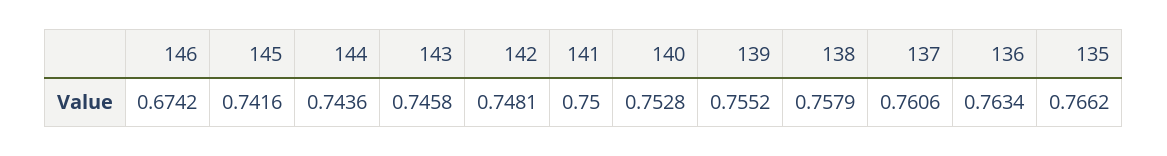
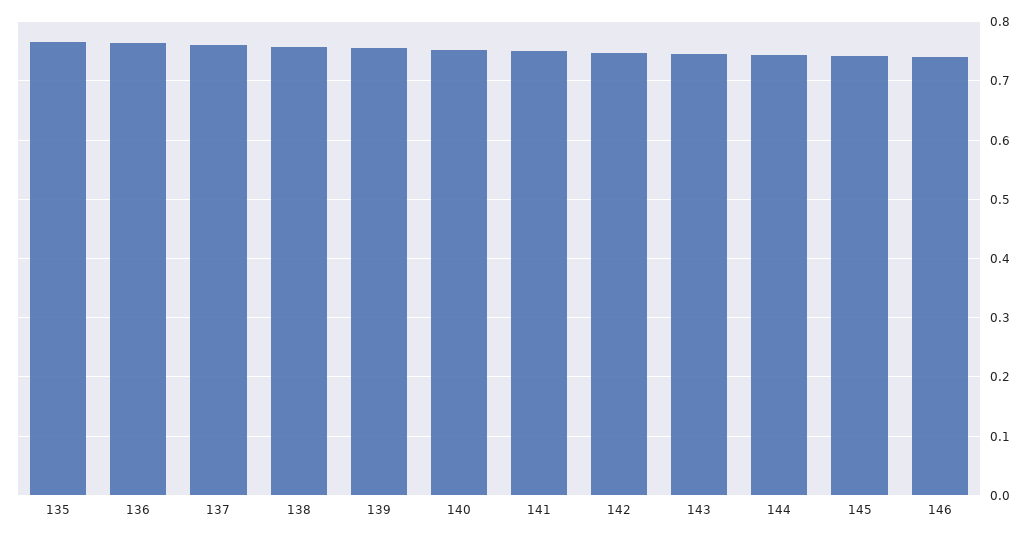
146: 0.6742 -> 0.74

